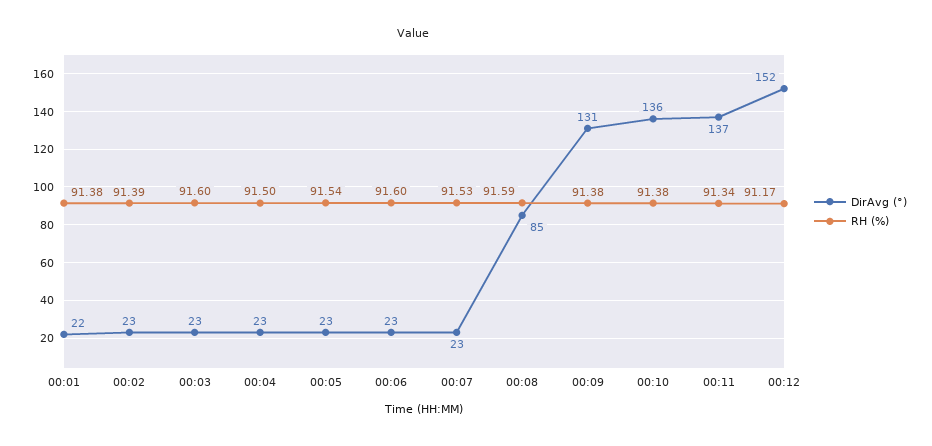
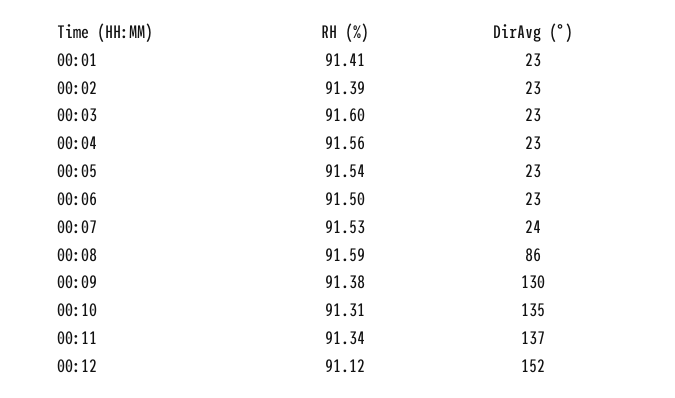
DirAvg (°), 00:01: 22 -> 23
RH (%), 00:01: 91.38 -> 91.41
RH (%), 00:04: 91.5 -> 91.56
RH (%), 00:06: 91.6 -> 91.5
DirAvg (°), 00:07: 23 -> 24
DirAvg (°), 00:08: 85 -> 86
DirAvg (°), 00:09: 131 -> 130
DirAvg (°), 00:10: 136 -> 135
RH (%), 00:10: 91.38 -> 91.31
RH (%), 00:12: 91.17 -> 91.12

